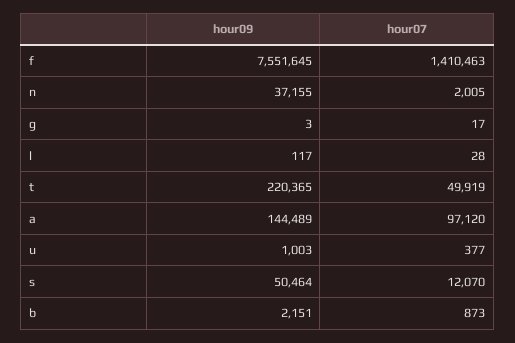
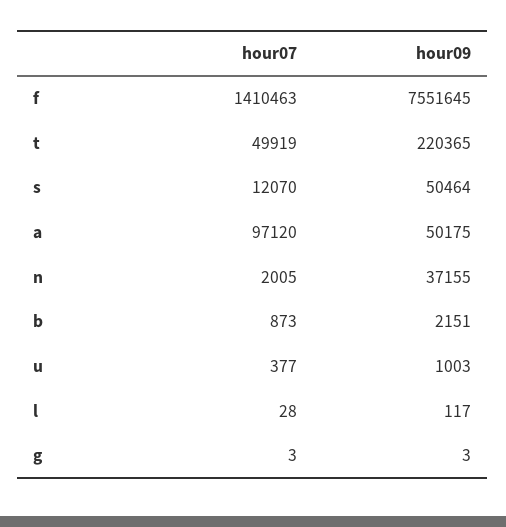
hour07, g: 17 -> 3
hour09, a: 144489 -> 50175

